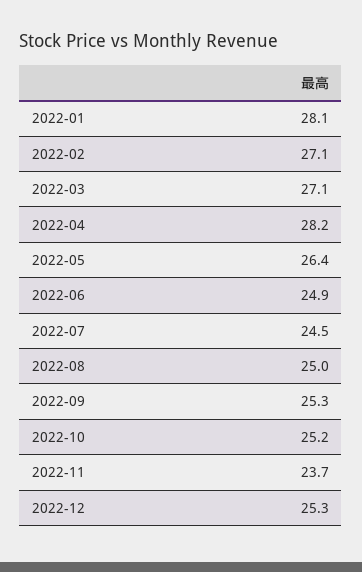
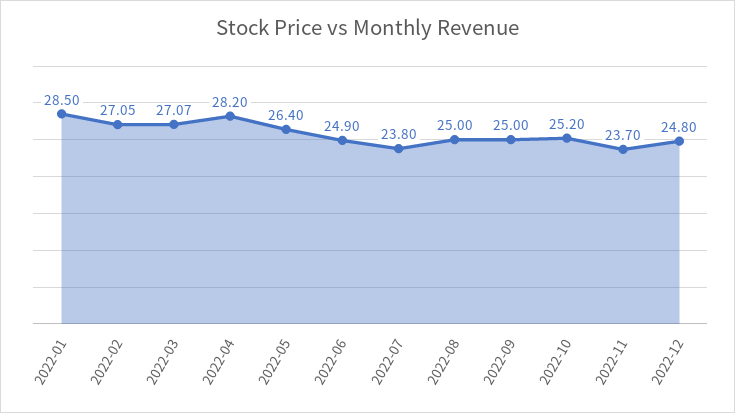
2022-01: 28.1 -> 28.5
2022-07: 24.5 -> 23.8
2022-09: 25.3 -> 25
2022-12: 25.3 -> 24.8

